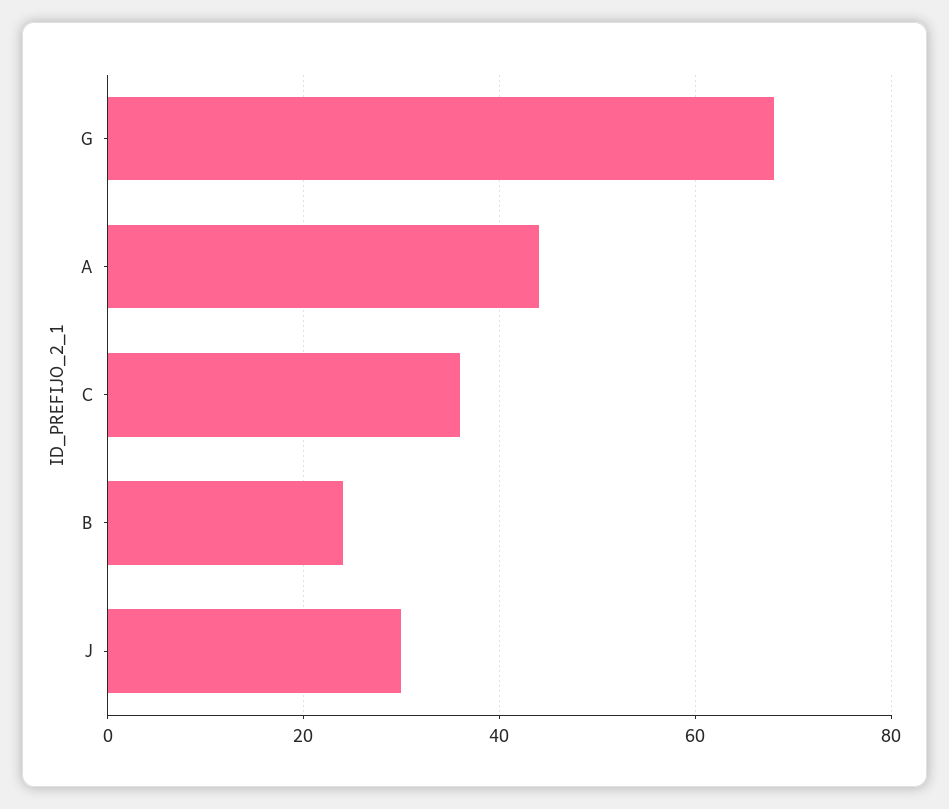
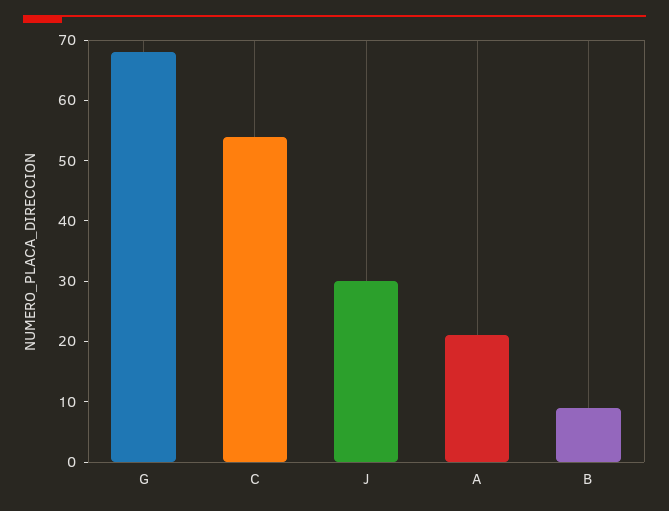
A: 45 -> 20
C: 35 -> 55
B: 25 -> 10

